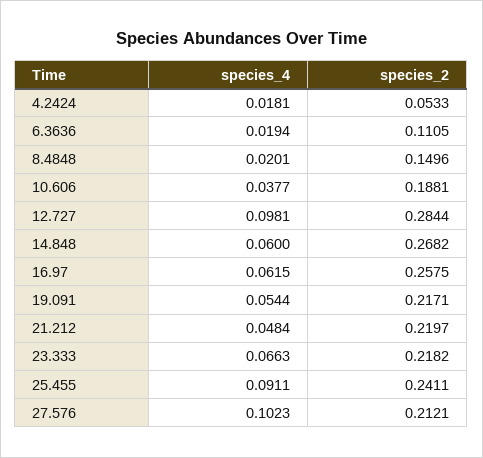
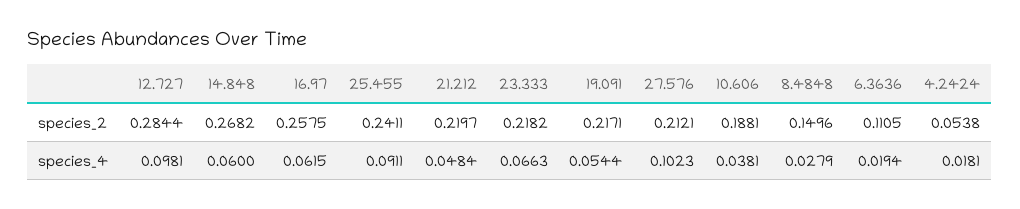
species_2, 4.2424: 0.0533 -> 0.0538
species_4, 8.4848: 0.0201 -> 0.0279
species_4, 10.606: 0.0377 -> 0.0381

